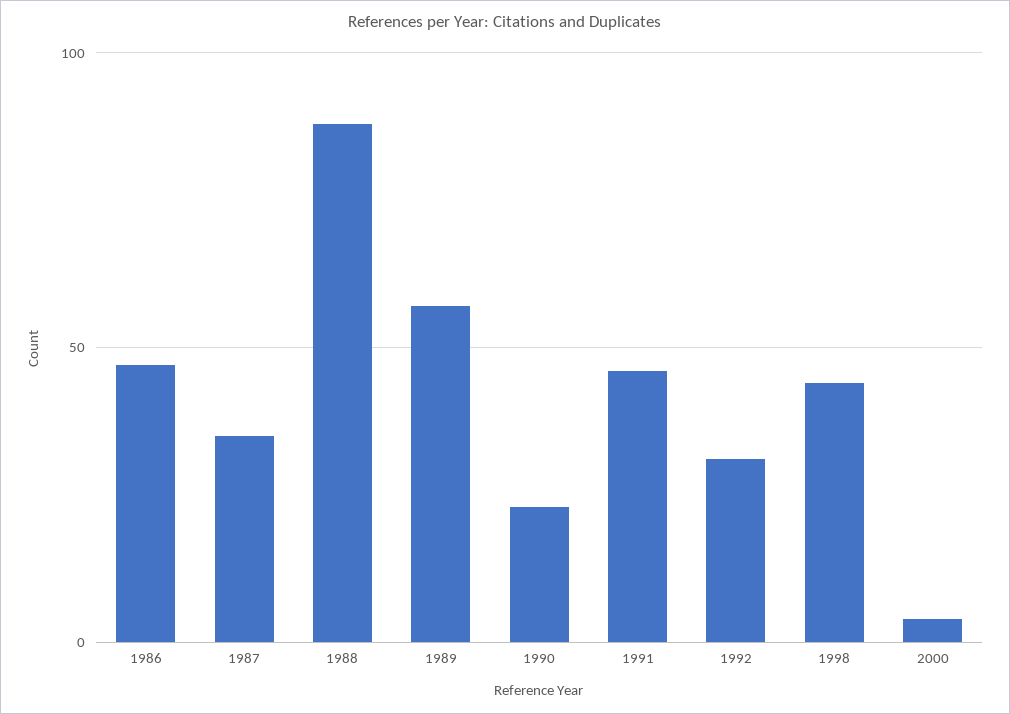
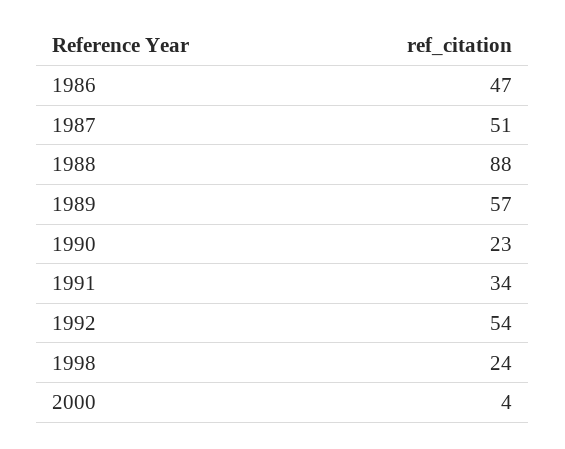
1987: 35 -> 51
1991: 45 -> 34
1992: 30 -> 54
1998: 45 -> 24

